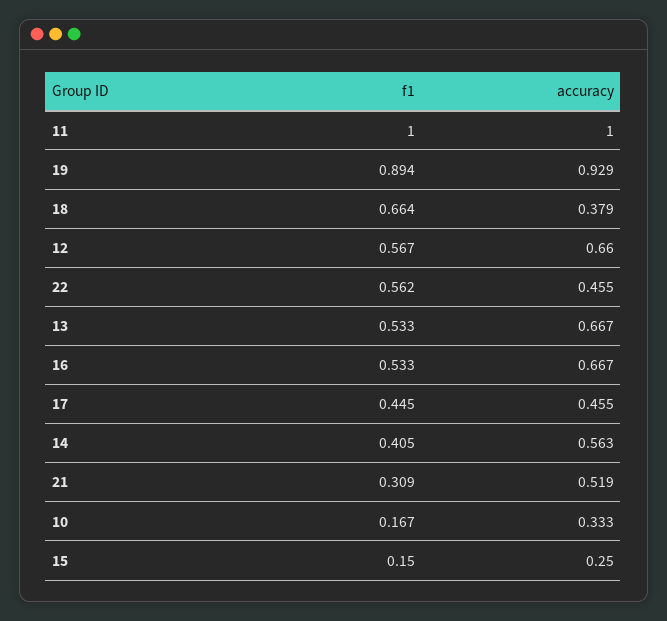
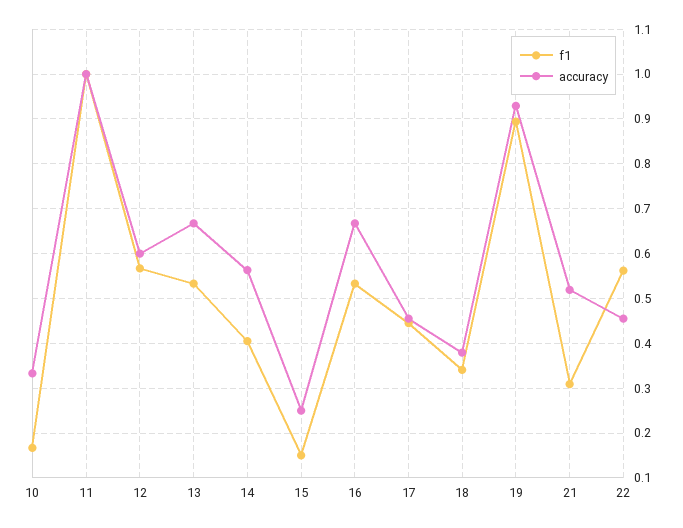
f1, 18: 0.664 -> 0.34
accuracy, 12: 0.66 -> 0.6

